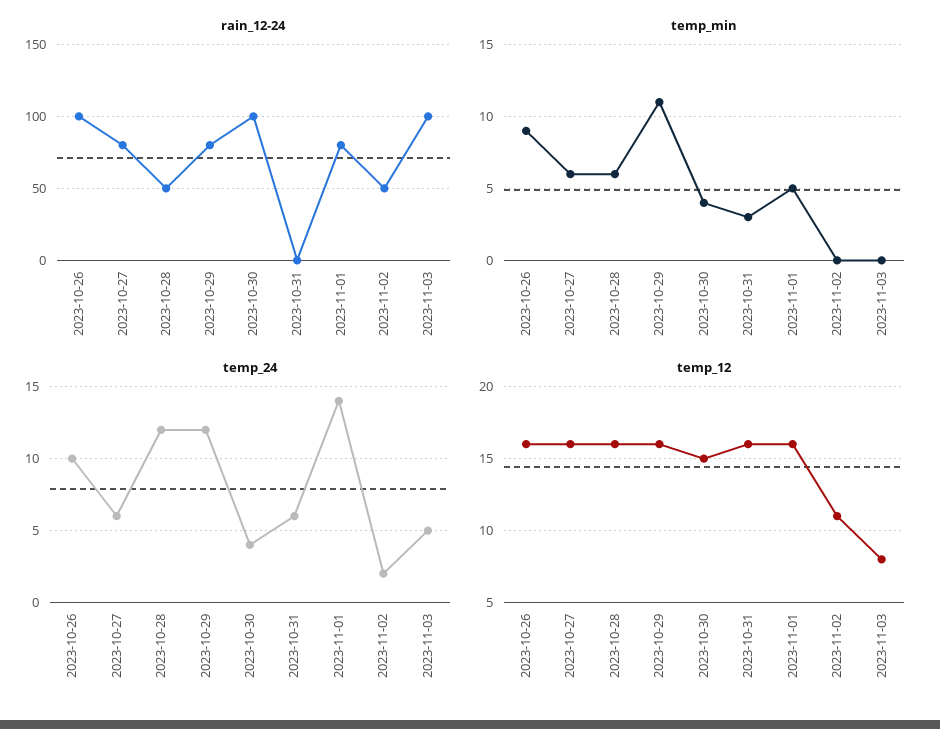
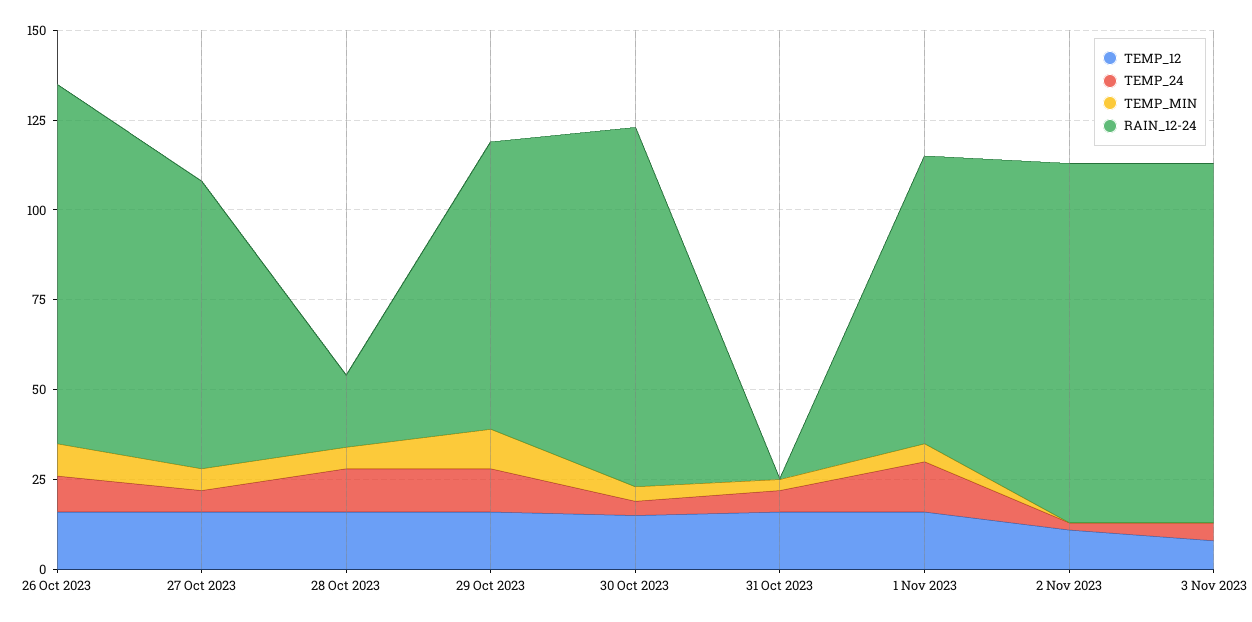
rain_12-24, 2023-10-28: 50 -> 20
rain_12-24, 2023-11-02: 50 -> 100

